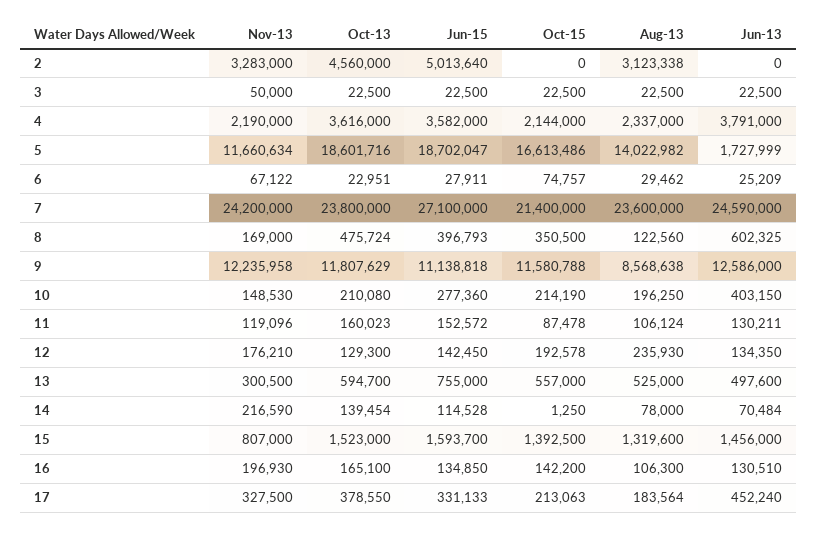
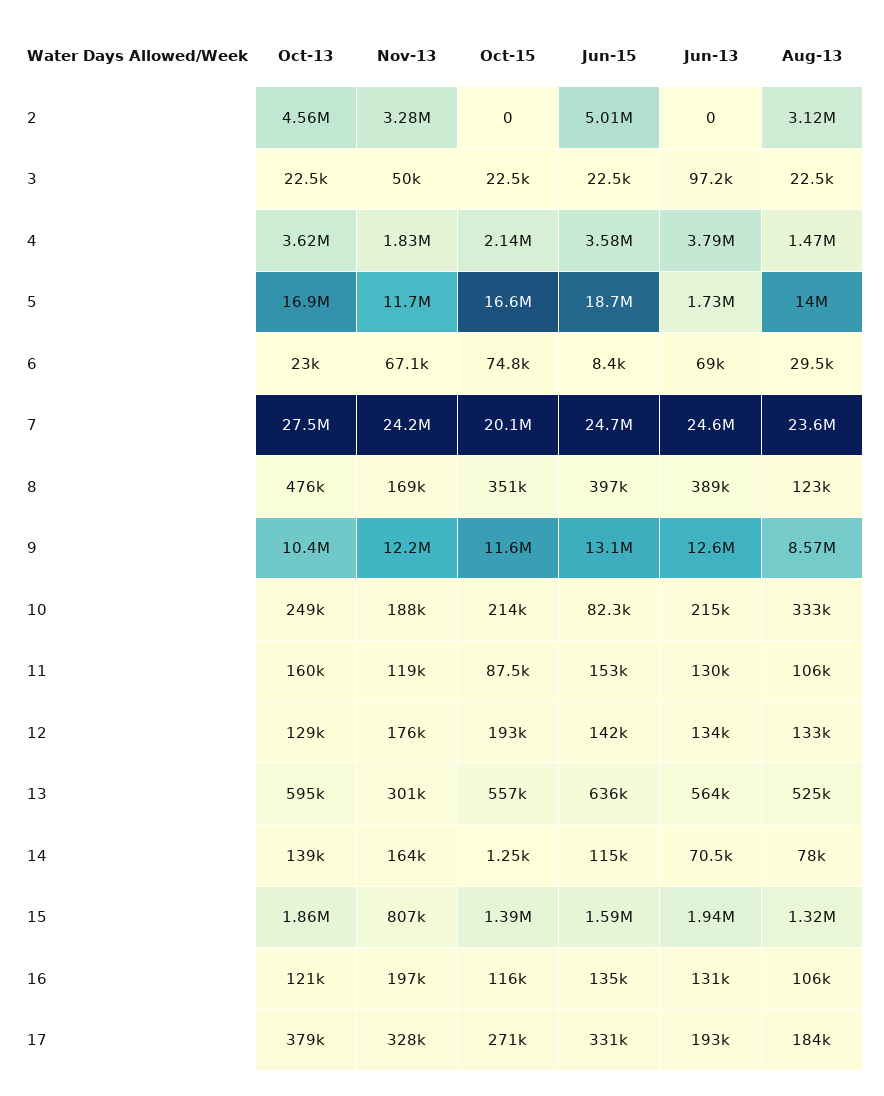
Jun-13, 3: 22500 -> 97200
Nov-13, 4: 2190000 -> 1830000
Aug-13, 4: 2337000 -> 1470000
Oct-13, 5: 18601716 -> 16900000
Jun-15, 6: 27911 -> 8400
Jun-13, 6: 25209 -> 69000
Oct-13, 7: 23800000 -> 27500000
Jun-15, 7: 27100000 -> 24700000
Oct-15, 7: 21400000 -> 20100000
Jun-13, 8: 602325 -> 389000
Oct-13, 9: 11807629 -> 10400000
Jun-15, 9: 11138818 -> 13100000
Nov-13, 10: 148530 -> 188000
Oct-13, 10: 210080 -> 249000
Jun-15, 10: 277360 -> 82300
Aug-13, 10: 196250 -> 333000
Jun-13, 10: 403150 -> 215000
Aug-13, 12: 235930 -> 133000
Jun-15, 13: 755000 -> 636000
Jun-13, 13: 497600 -> 564000
Nov-13, 14: 216590 -> 164000
Oct-13, 15: 1523000 -> 1860000
Jun-13, 15: 1456000 -> 1940000
Oct-13, 16: 165100 -> 121000
Oct-15, 16: 142200 -> 116000
Oct-15, 17: 213063 -> 271000
Jun-13, 17: 452240 -> 193000

